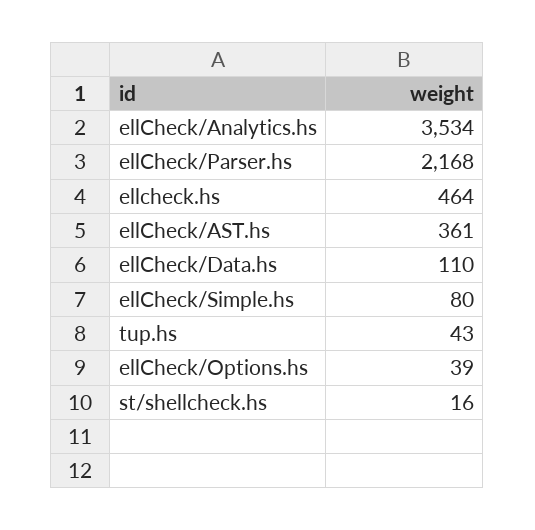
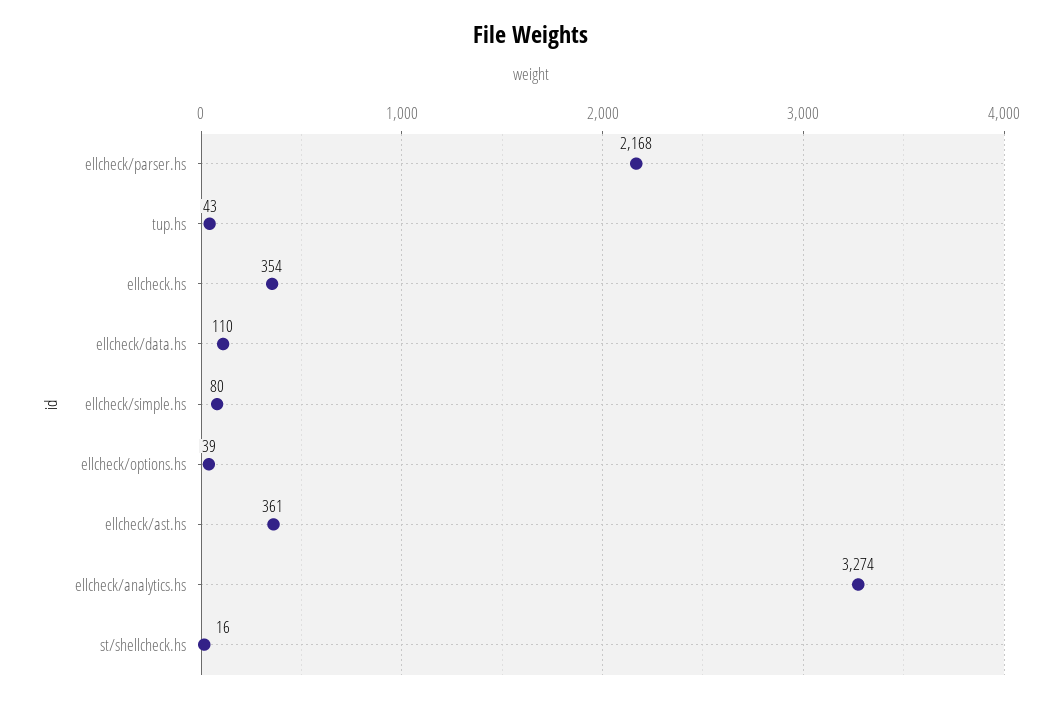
ellCheck/Analytics.hs: 3534 -> 3274
ellcheck.hs: 464 -> 354

